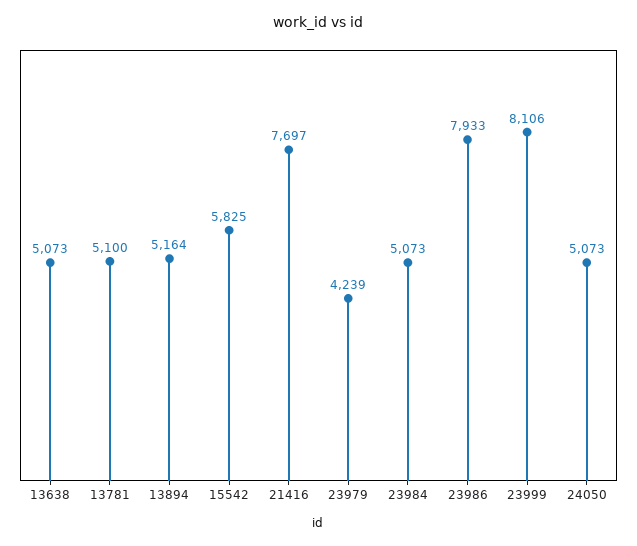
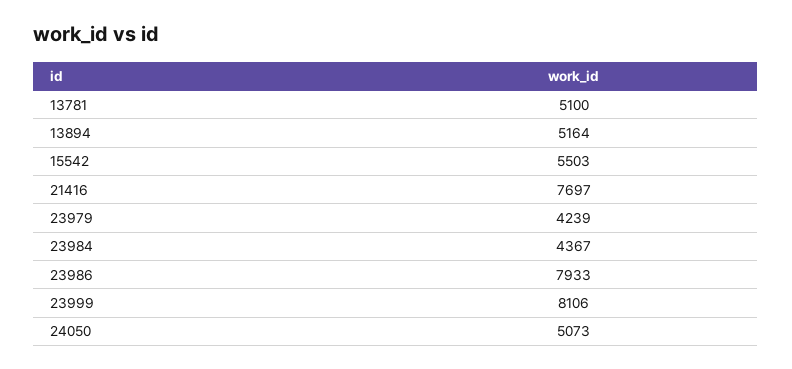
13638: 5073 -> none
15542: 5825 -> 5503
23984: 5073 -> 4367

